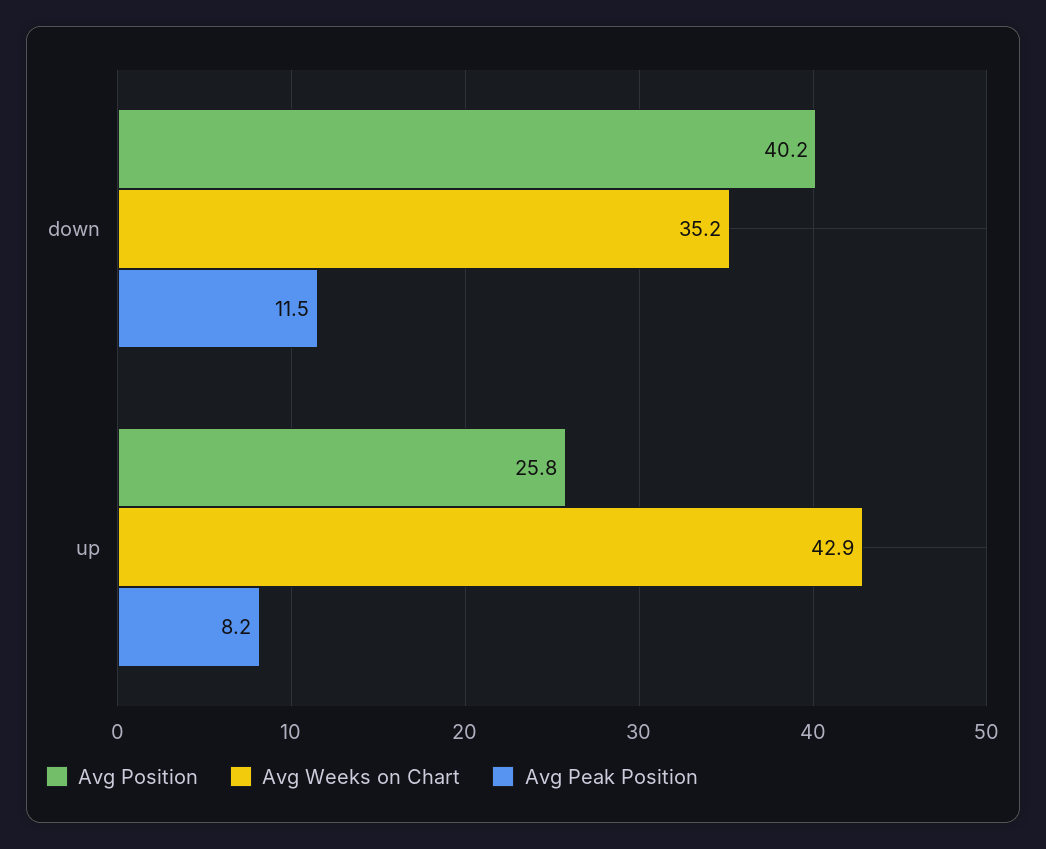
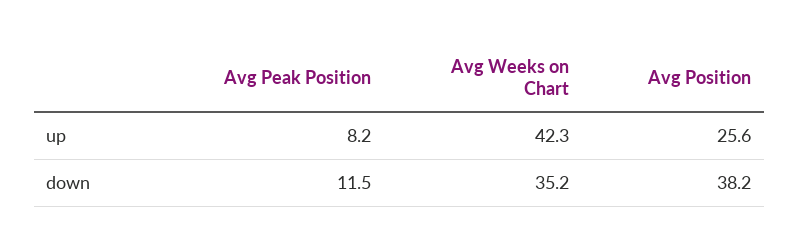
Avg Position, down: 40.2 -> 38.2
Avg Position, up: 25.8 -> 25.6
Avg Weeks on Chart, up: 42.9 -> 42.3

